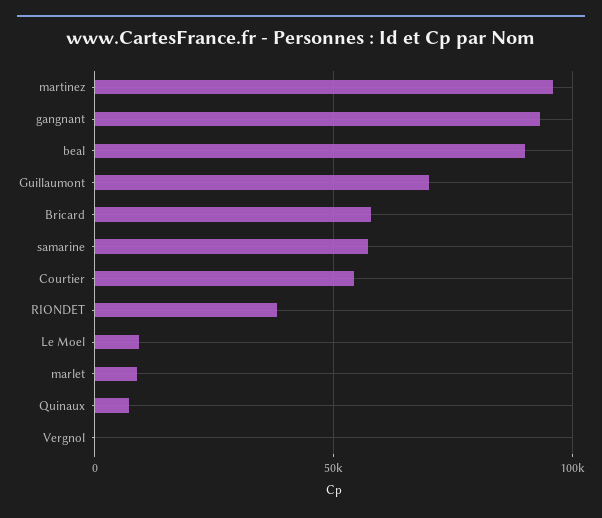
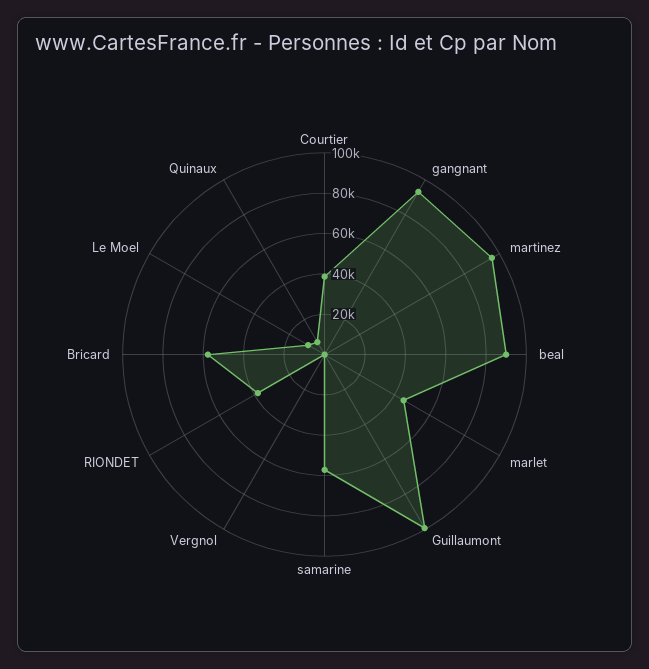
Guillaumont: 70000 -> 100000
Courtier: 55000 -> 40000
marlet: 10000 -> 45000

